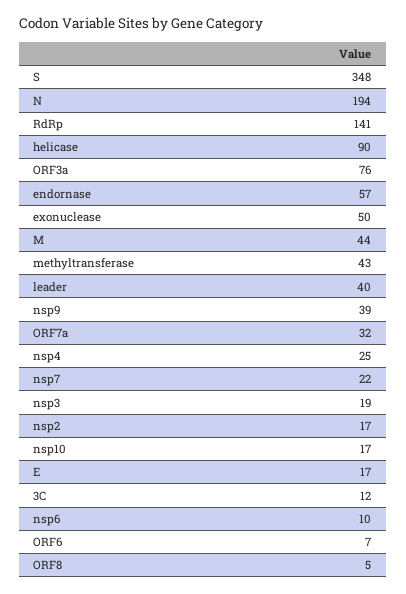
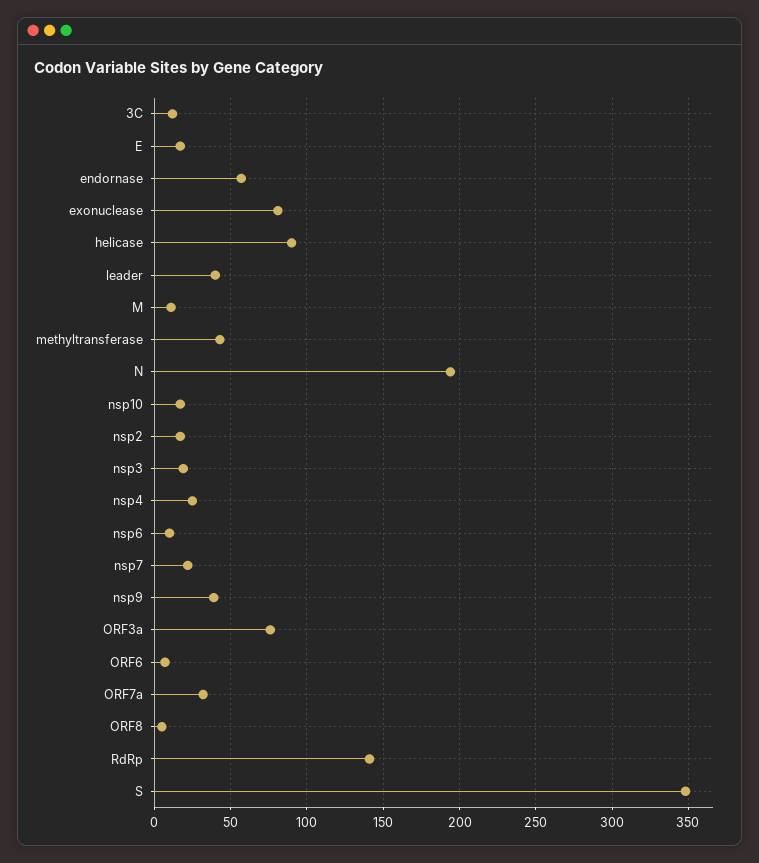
exonuclease: 50 -> 80
M: 44 -> 10

